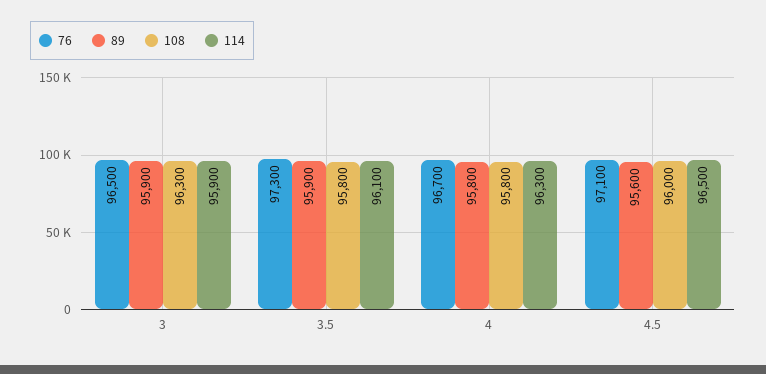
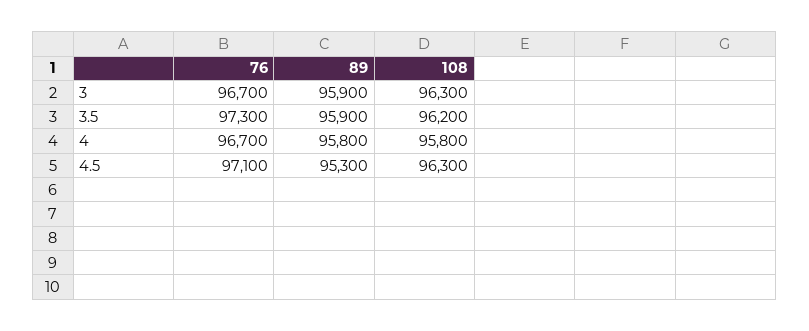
76, 3: 96500 -> 96700
114, 3: 95900 -> none
108, 3.5: 95800 -> 96200
114, 3.5: 96100 -> none
114, 4: 96300 -> none
89, 4.5: 95600 -> 95300
108, 4.5: 96000 -> 96300
114, 4.5: 96500 -> none

